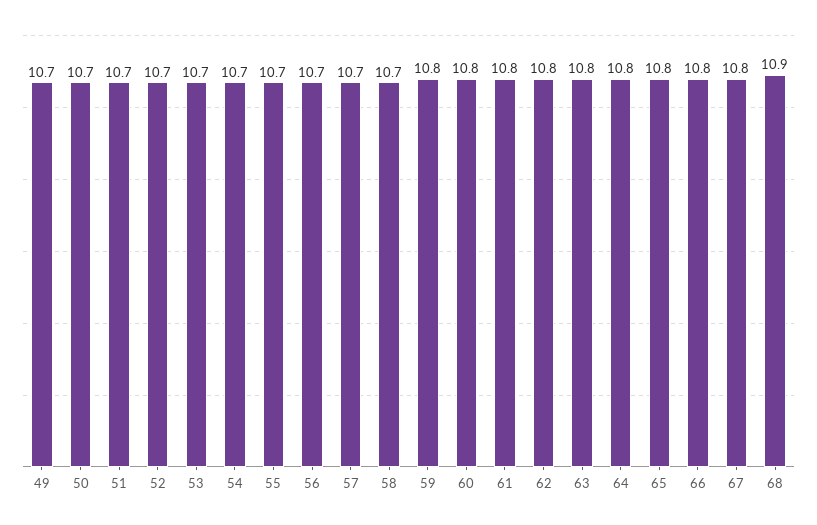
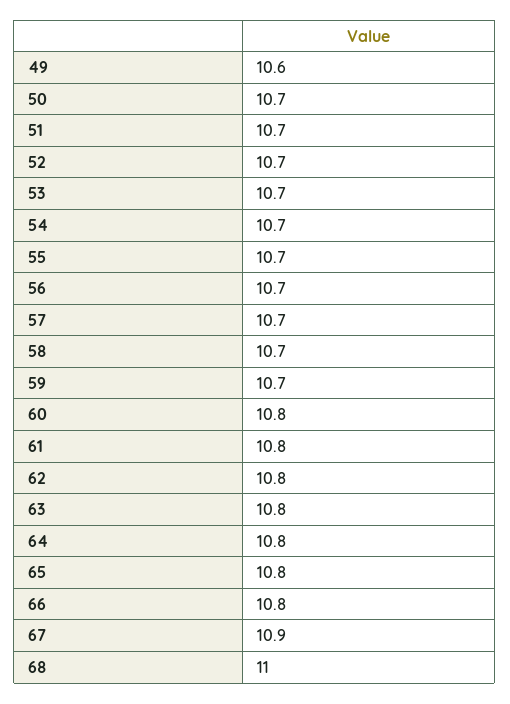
49: 10.7 -> 10.6
59: 10.8 -> 10.7
67: 10.8 -> 10.9
68: 10.9 -> 11

